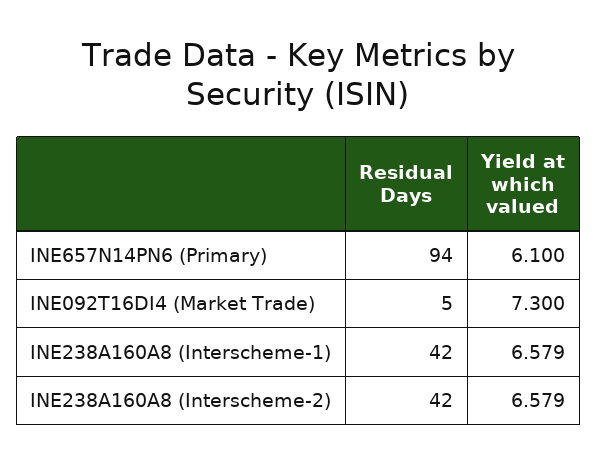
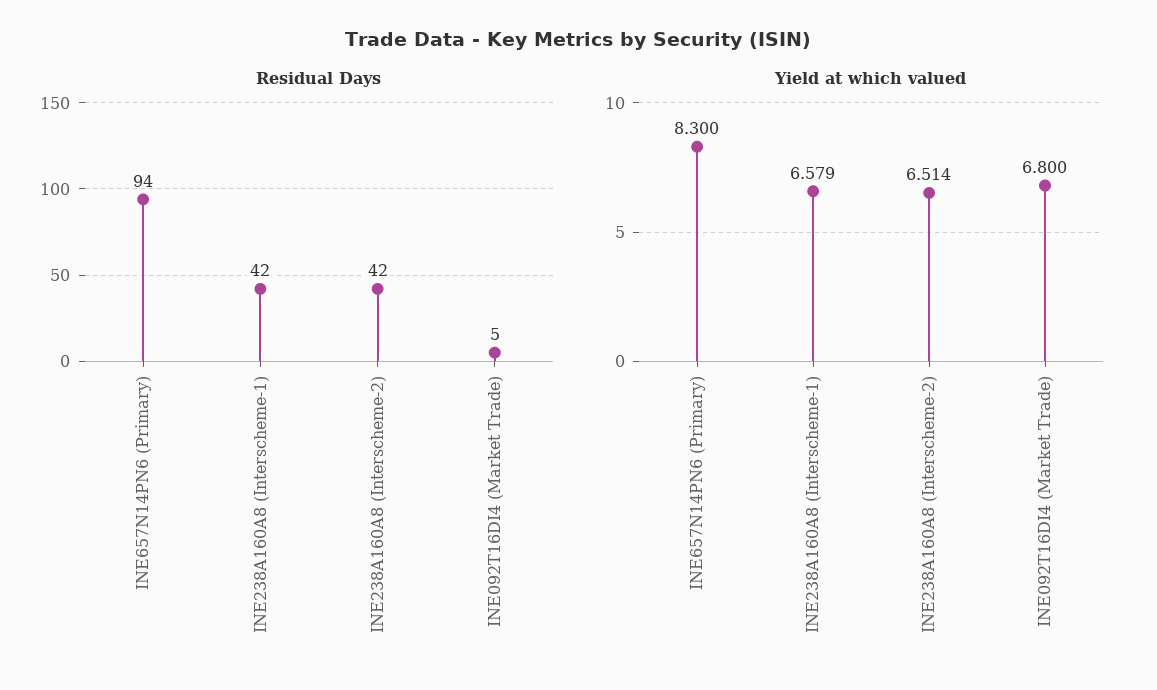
Yield at which valued, INE657N14PN6 (Primary): 6.1 -> 8.3
Yield at which valued, INE092T16DI4 (Market Trade): 7.3 -> 6.8
Yield at which valued, INE238A160A8 (Interscheme-2): 6.579 -> 6.514

